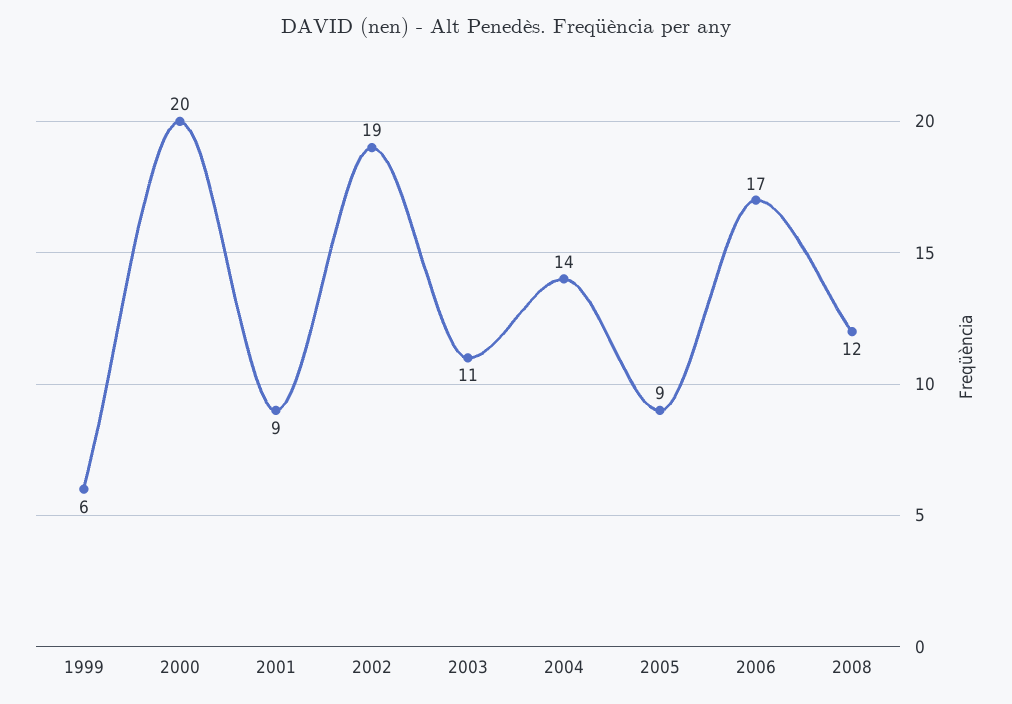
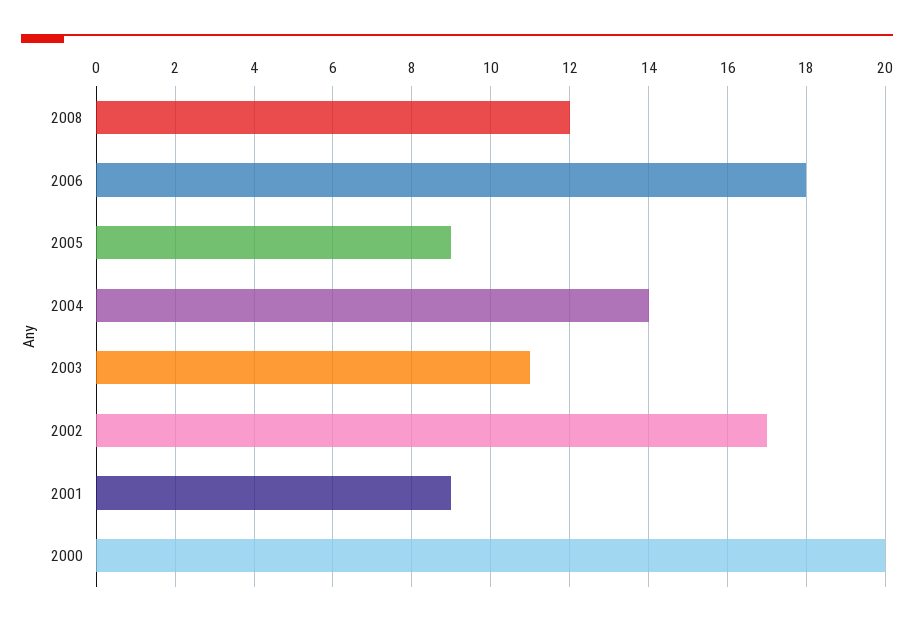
1999: 6 -> none
2002: 19 -> 17
2006: 17 -> 18

